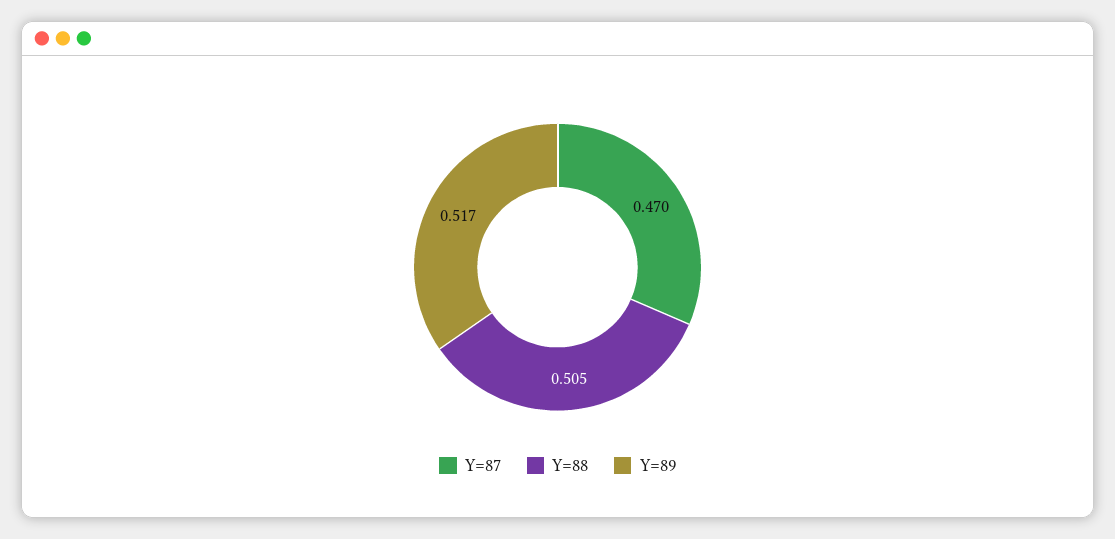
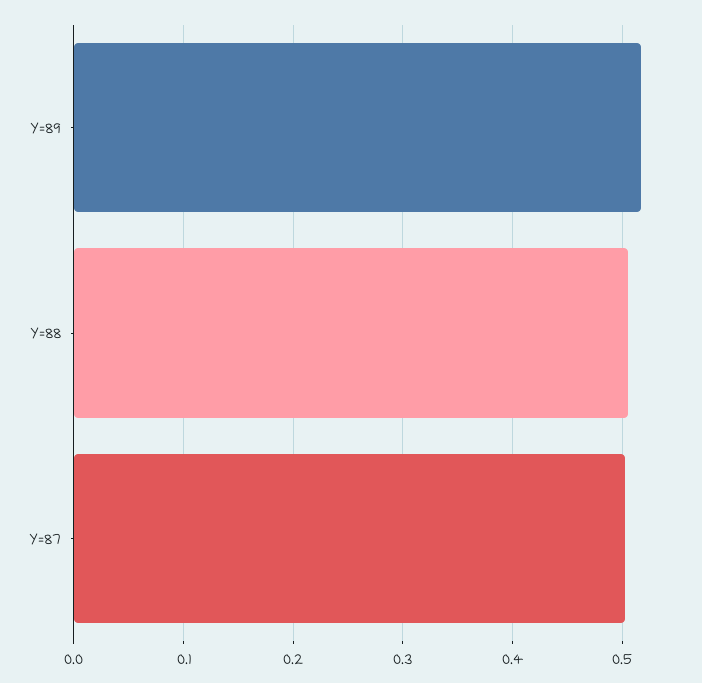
Y=87: 0.47 -> 0.5

